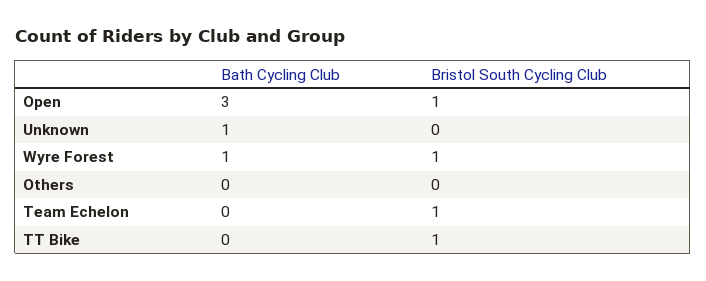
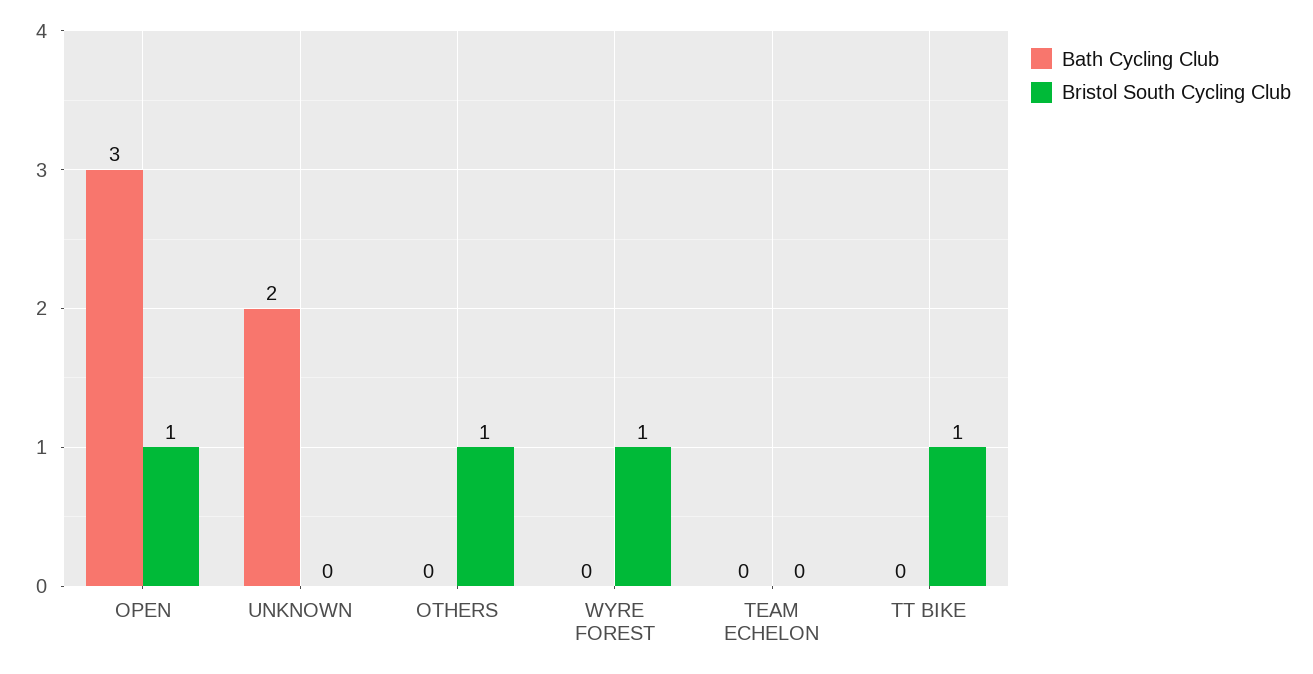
Bath Cycling Club, Unknown: 1 -> 2
Bath Cycling Club, Wyre Forest: 1 -> 0
Bristol South Cycling Club, Others: 0 -> 1
Bristol South Cycling Club, Team Echelon: 1 -> 0

